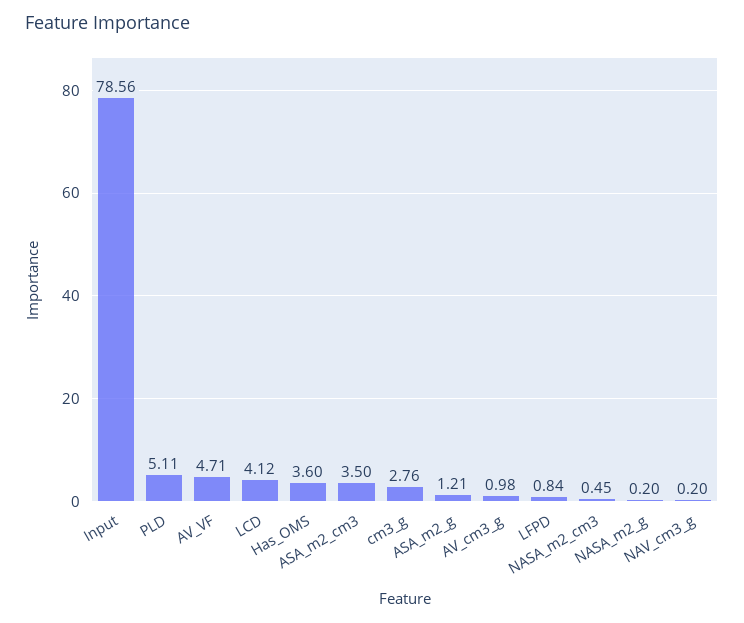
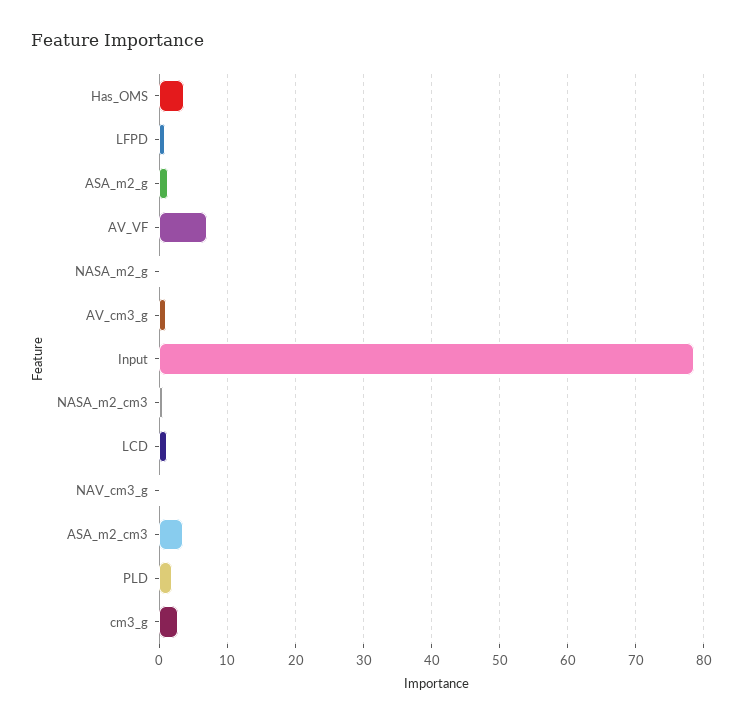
PLD: 5.11 -> 2
AV_VF: 4.71 -> 7
LCD: 4.12 -> 1

